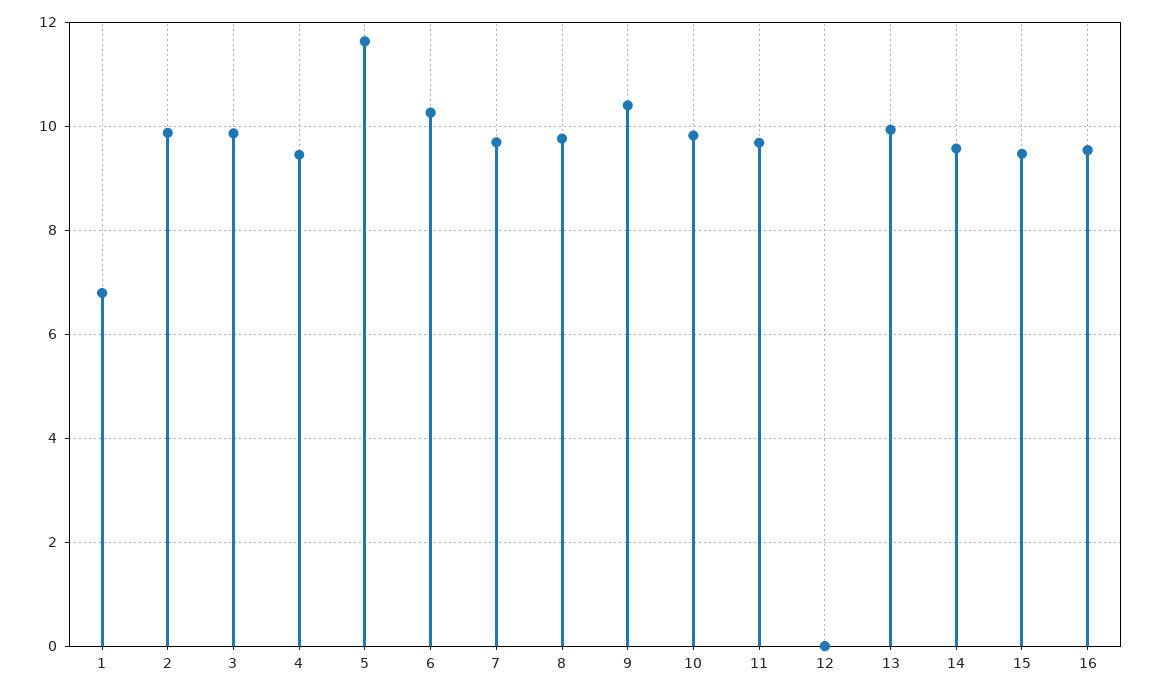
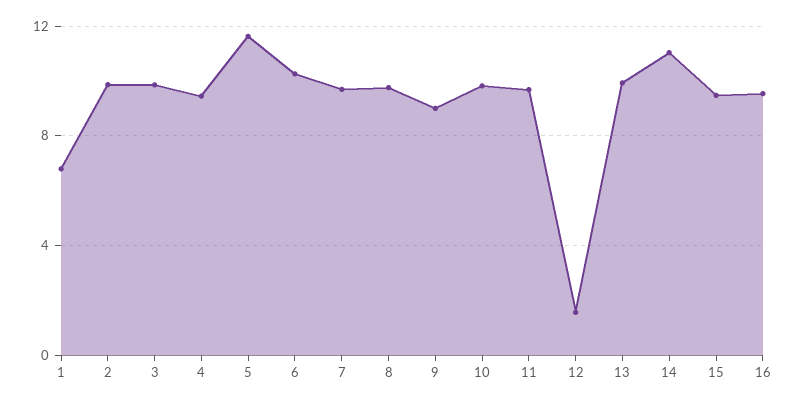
9: 10.4 -> 9
12: 0 -> 1.5
14: 9.6 -> 11

